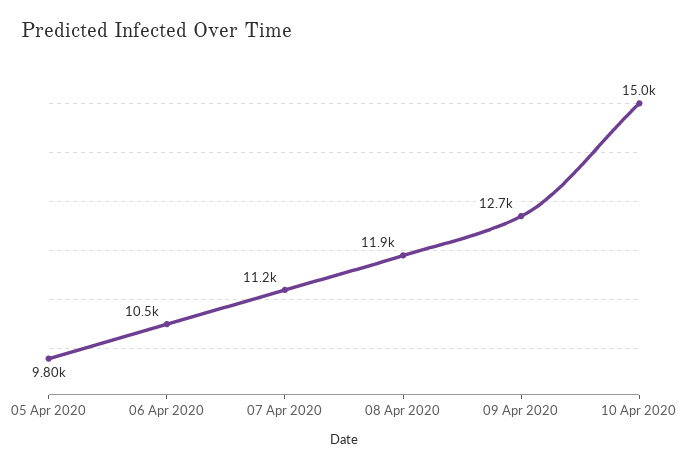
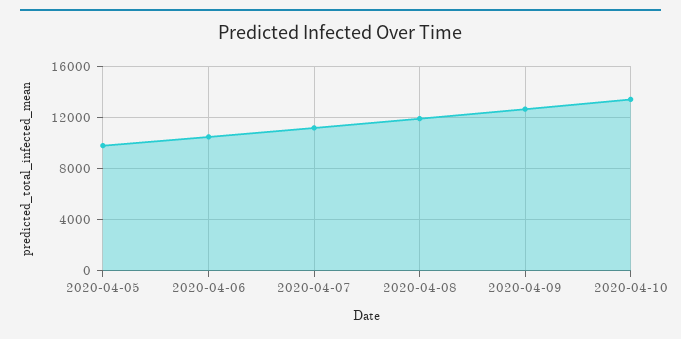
10 Apr 2020: 15000 -> 13500

